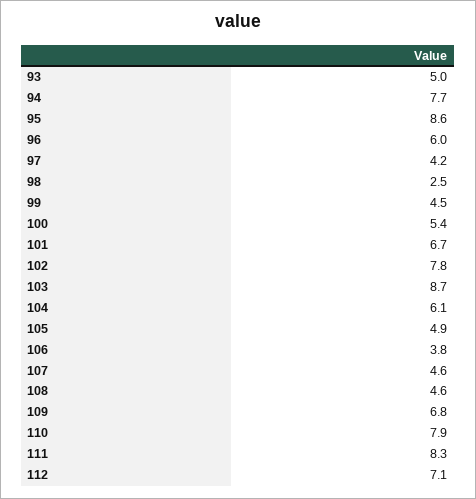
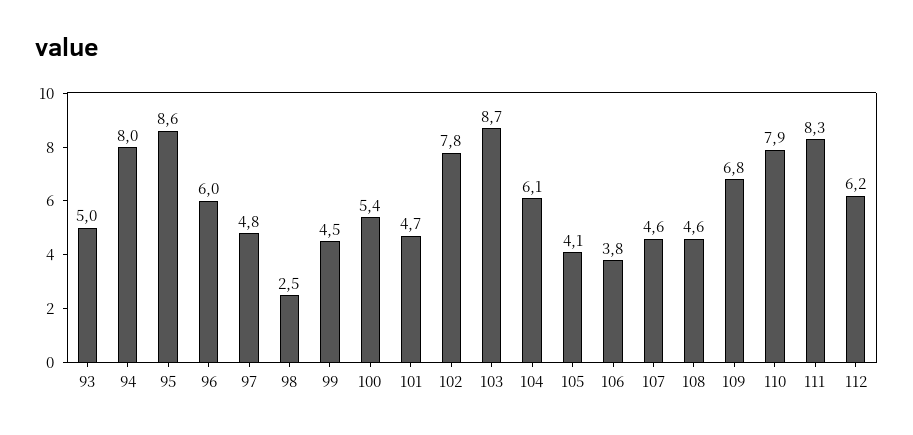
94: 7.7 -> 8
97: 4.2 -> 4.8
101: 6.7 -> 4.7
105: 4.9 -> 4.1
112: 7.1 -> 6.2

